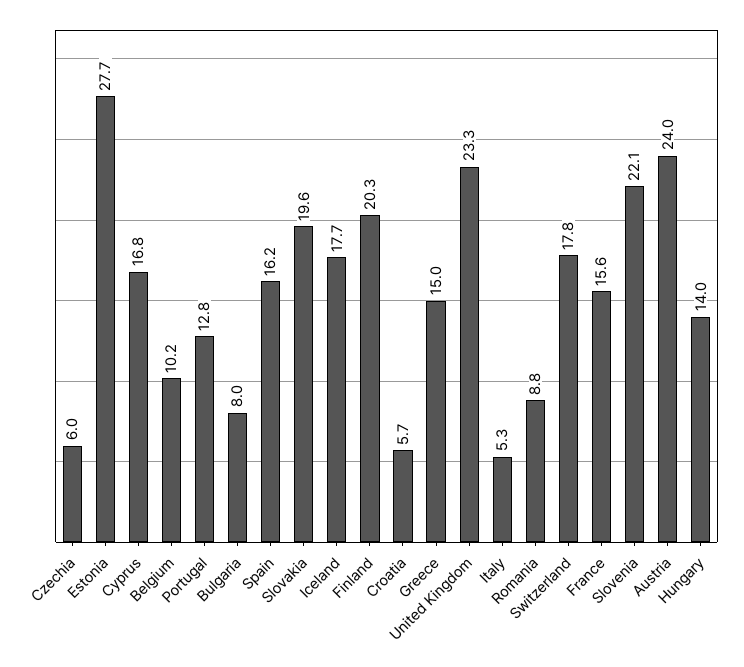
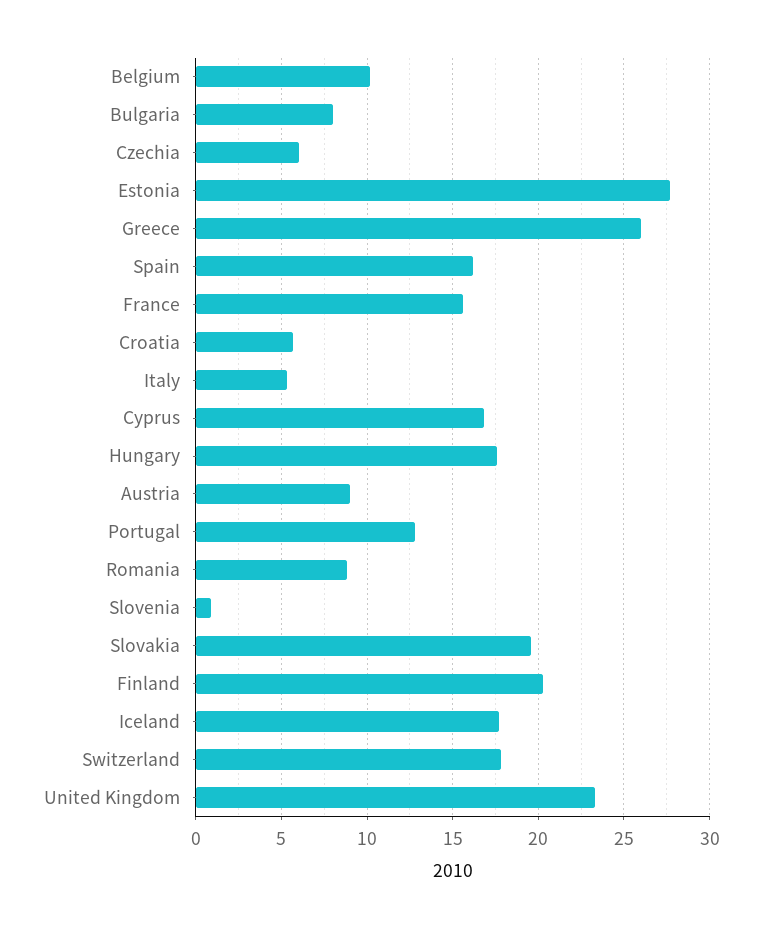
Greece: 15 -> 26
Slovenia: 22.1 -> 1
Austria: 24 -> 9
Hungary: 14 -> 17.5

